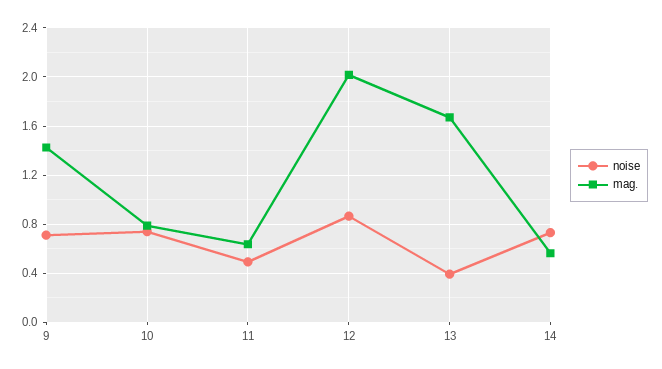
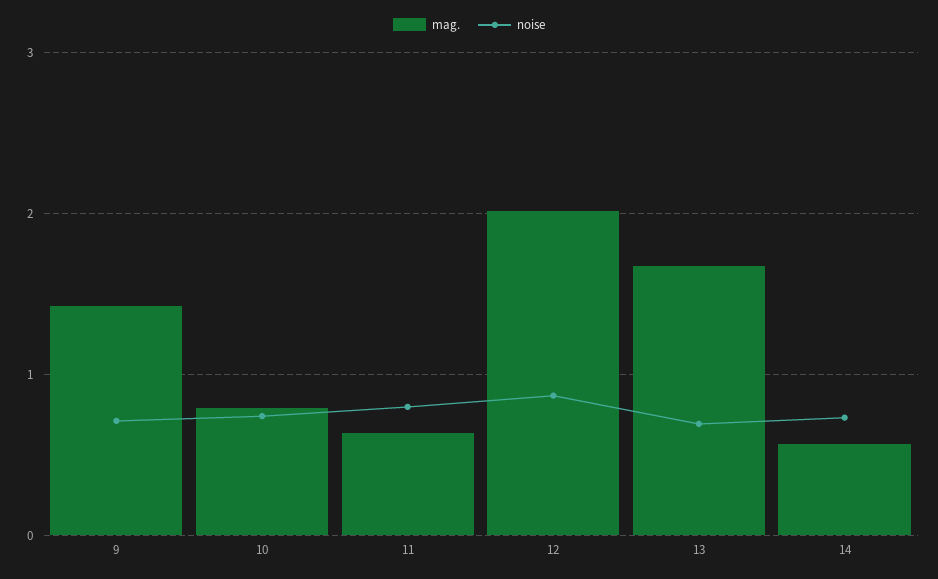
noise, 11: 0.5 -> 0.8
noise, 13: 0.4 -> 0.7

